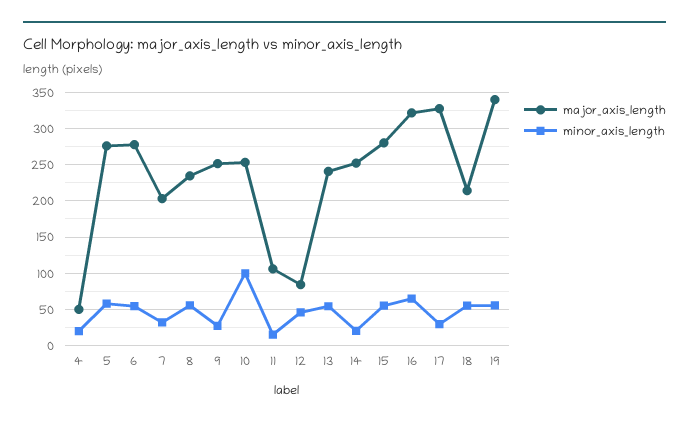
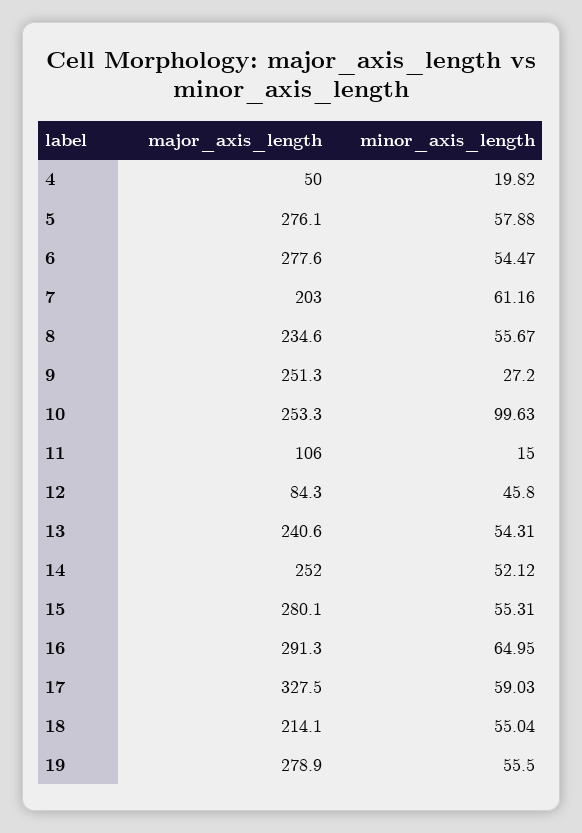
minor_axis_length, 7: 30 -> 61.16
minor_axis_length, 14: 20 -> 52.12
major_axis_length, 16: 320 -> 291.3
minor_axis_length, 17: 30 -> 59.03
major_axis_length, 19: 340 -> 278.9

